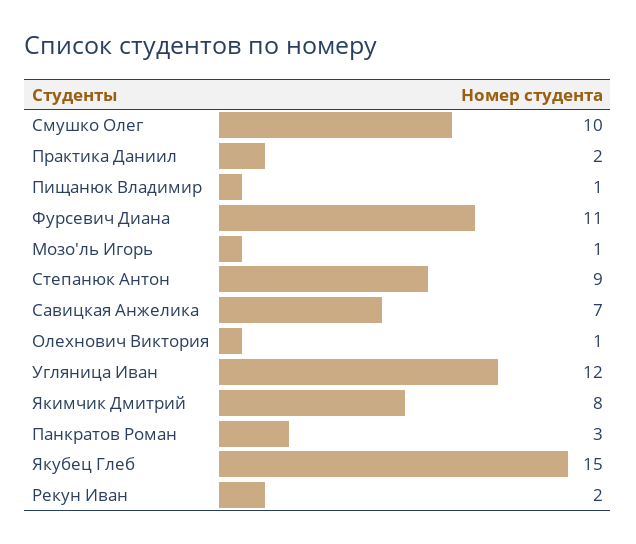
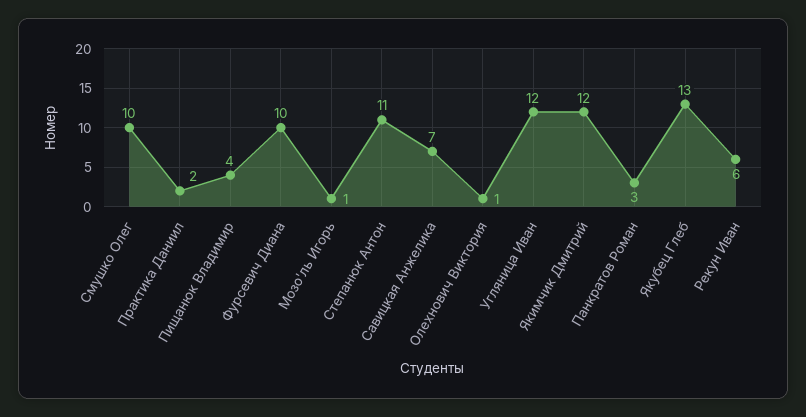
Пищанюк Владимир: 1 -> 4
Фурсевич Диана: 11 -> 10
Степанюк Антон: 9 -> 11
Якимчик Дмитрий: 8 -> 12
Якубец Глеб: 15 -> 13
Рекун Иван: 2 -> 6

